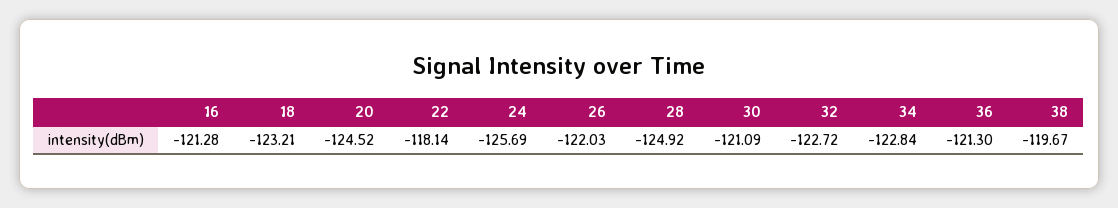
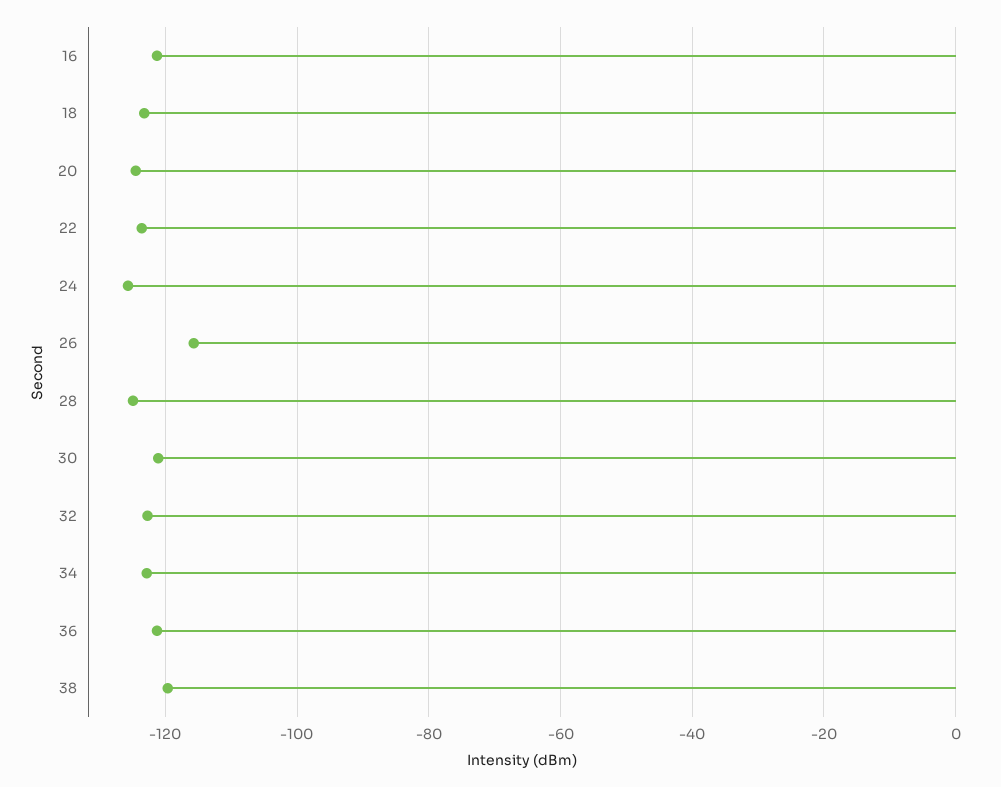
22: -118.14 -> -124
26: -122.03 -> -116

